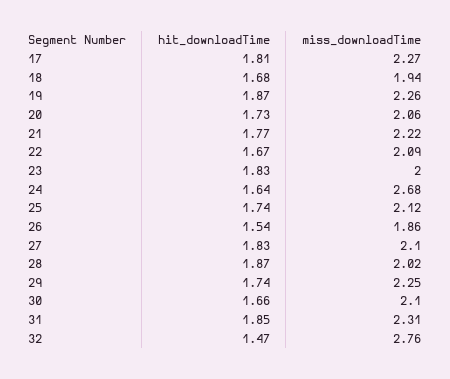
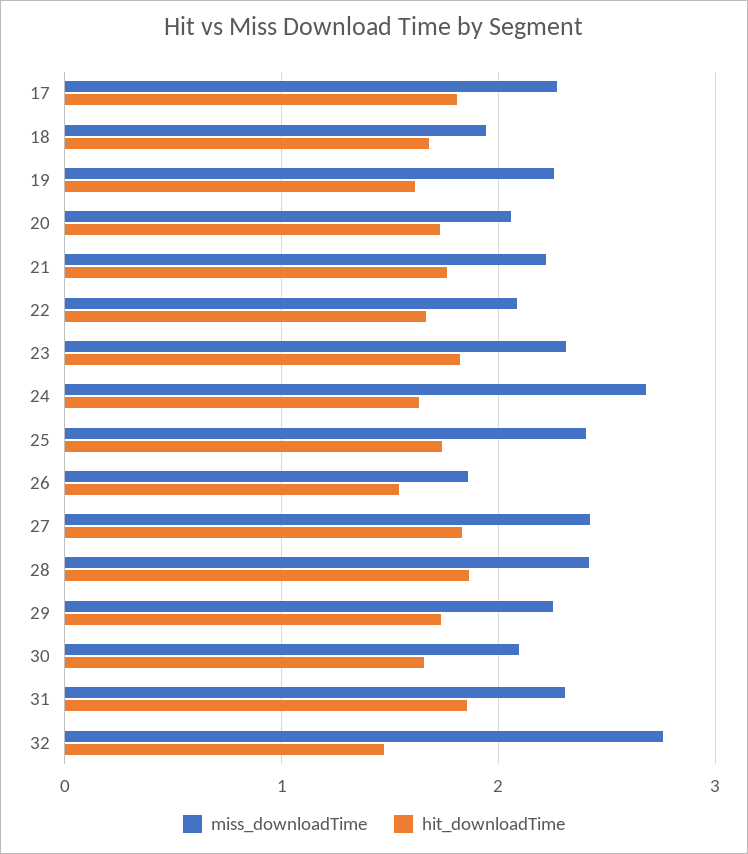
hit_downloadTime, 19: 1.87 -> 1.6
miss_downloadTime, 23: 2 -> 2.3
miss_downloadTime, 25: 2.12 -> 2.4
miss_downloadTime, 27: 2.1 -> 2.4
miss_downloadTime, 28: 2.02 -> 2.4

